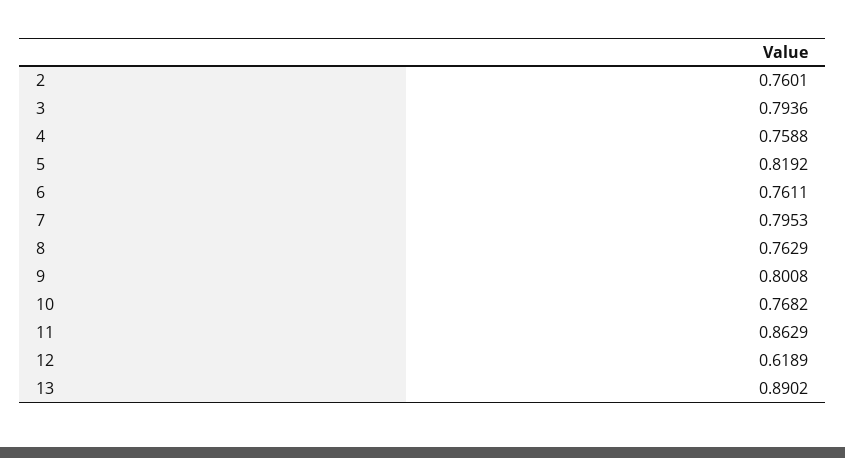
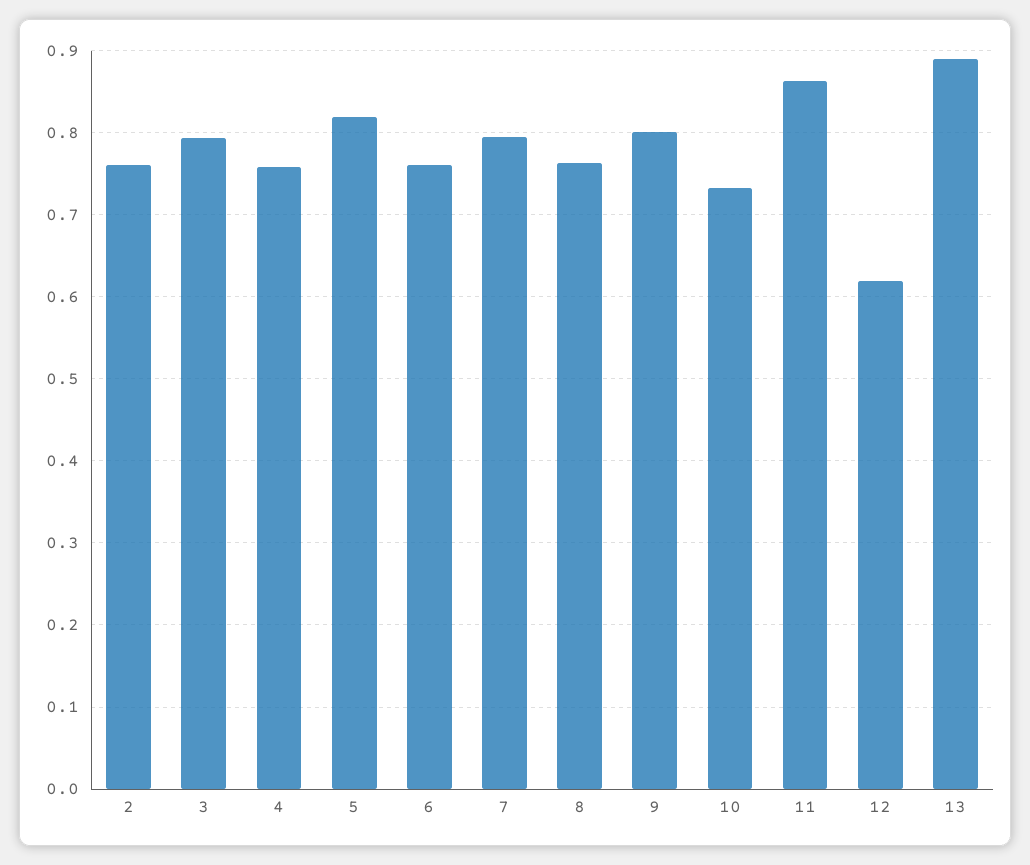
10: 0.7682 -> 0.73

